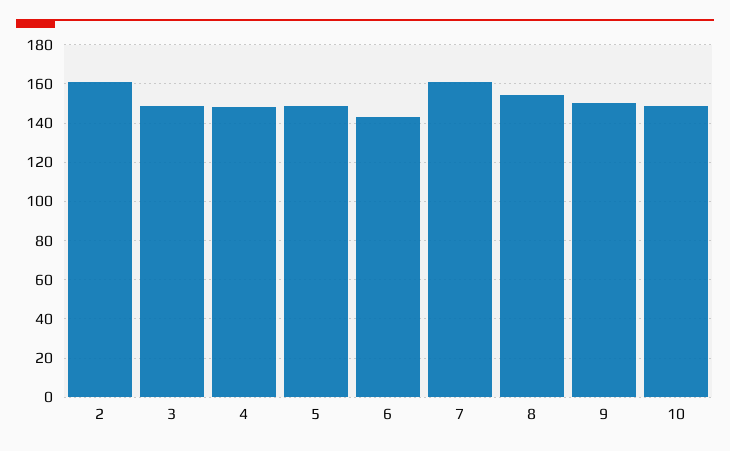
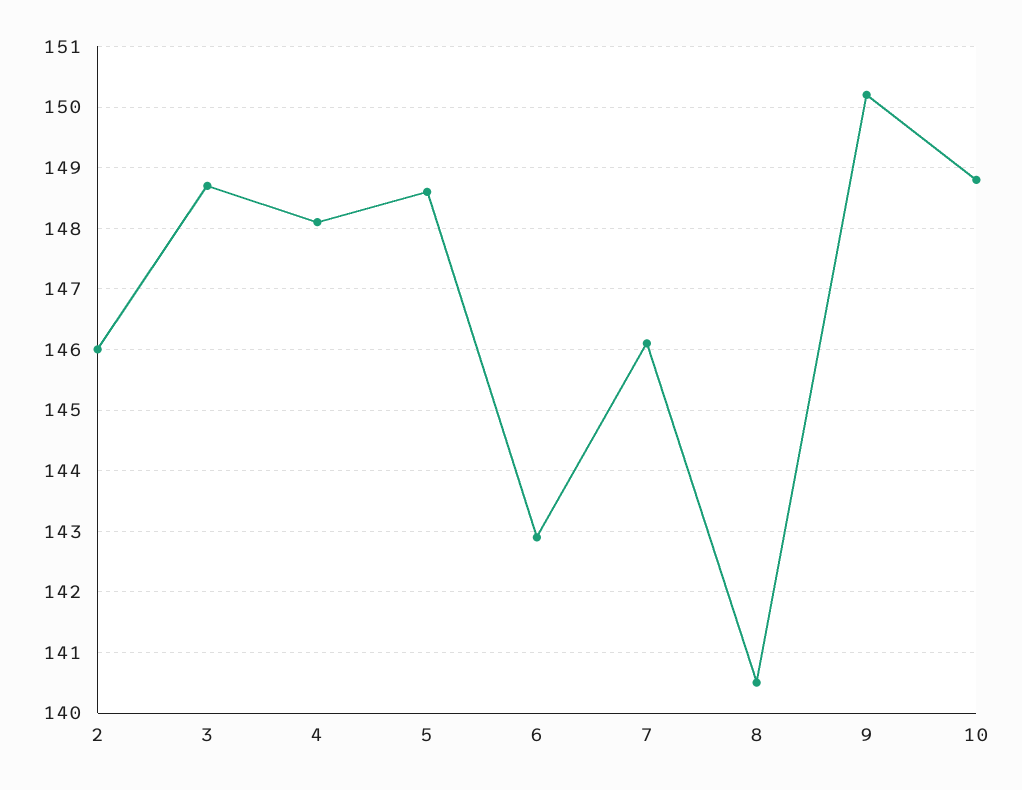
2: 160 -> 146
7: 160 -> 146.1
8: 155 -> 140.5

